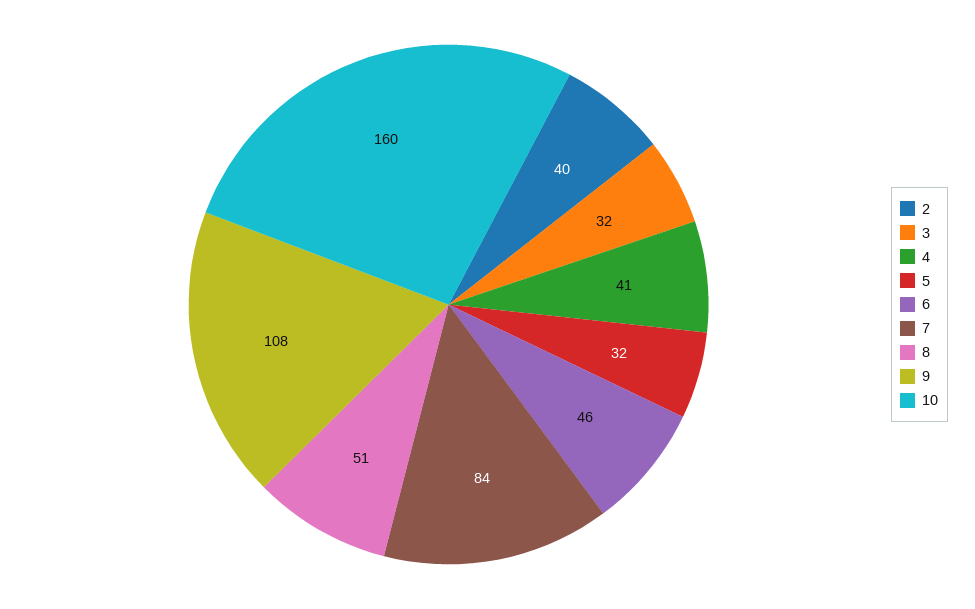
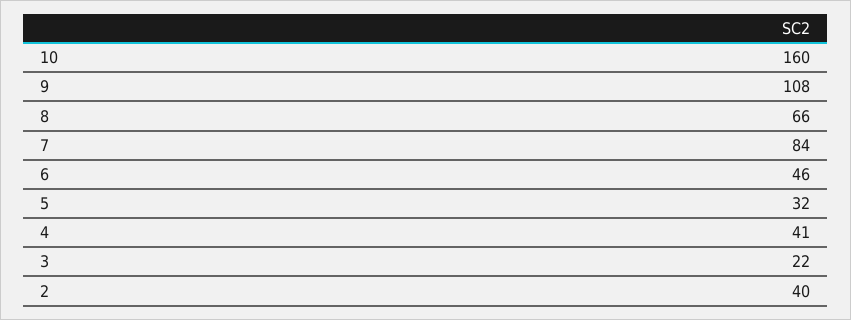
3: 32 -> 22
8: 51 -> 66

